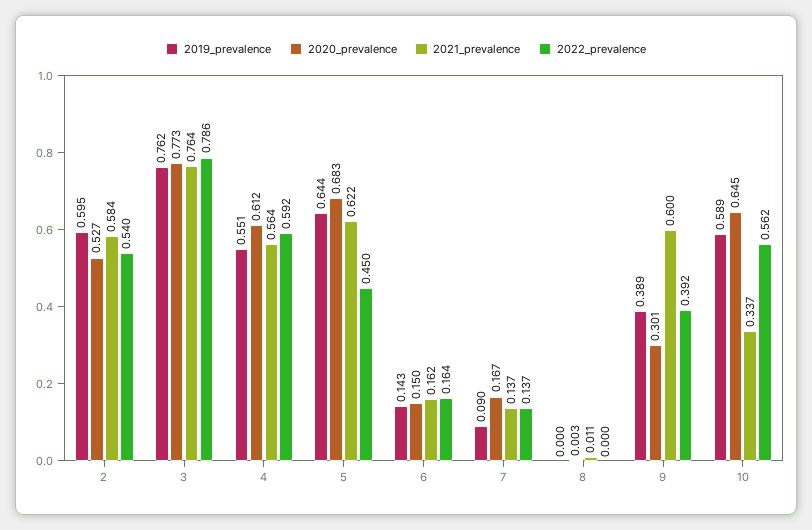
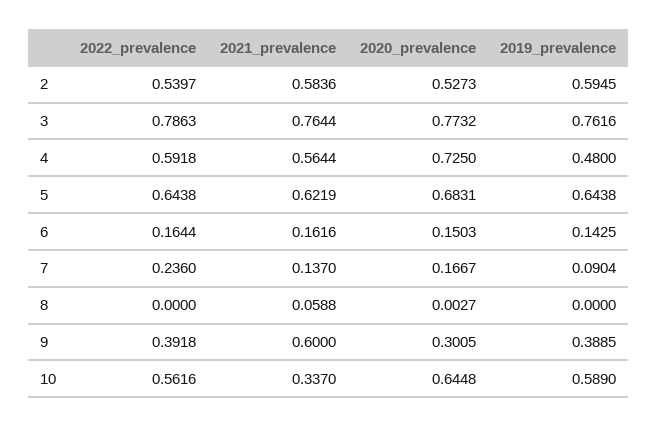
2019_prevalence, 4: 0.551 -> 0.48
2020_prevalence, 4: 0.612 -> 0.725
2022_prevalence, 5: 0.45 -> 0.6438
2022_prevalence, 7: 0.137 -> 0.236
2021_prevalence, 8: 0.011 -> 0.0588

